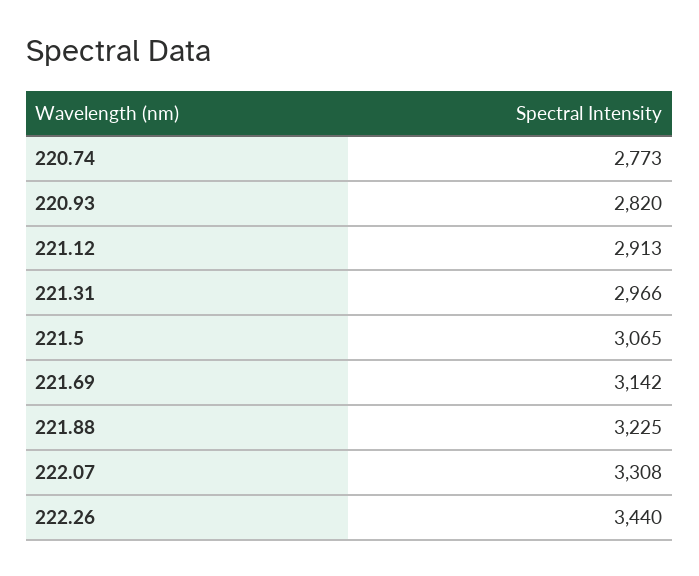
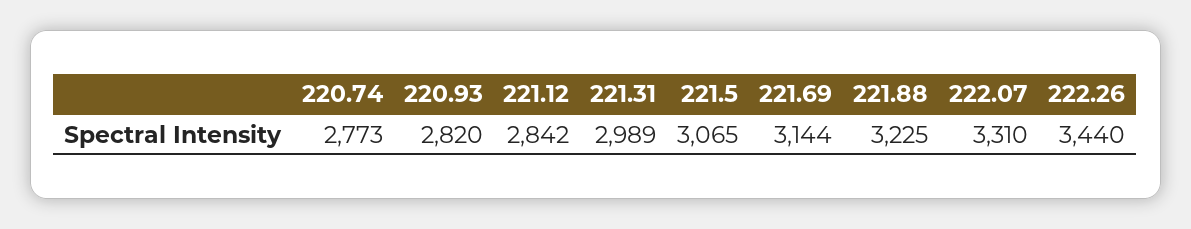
221.12: 2913 -> 2842
221.31: 2966 -> 2989
221.69: 3142 -> 3144
222.07: 3308 -> 3310

